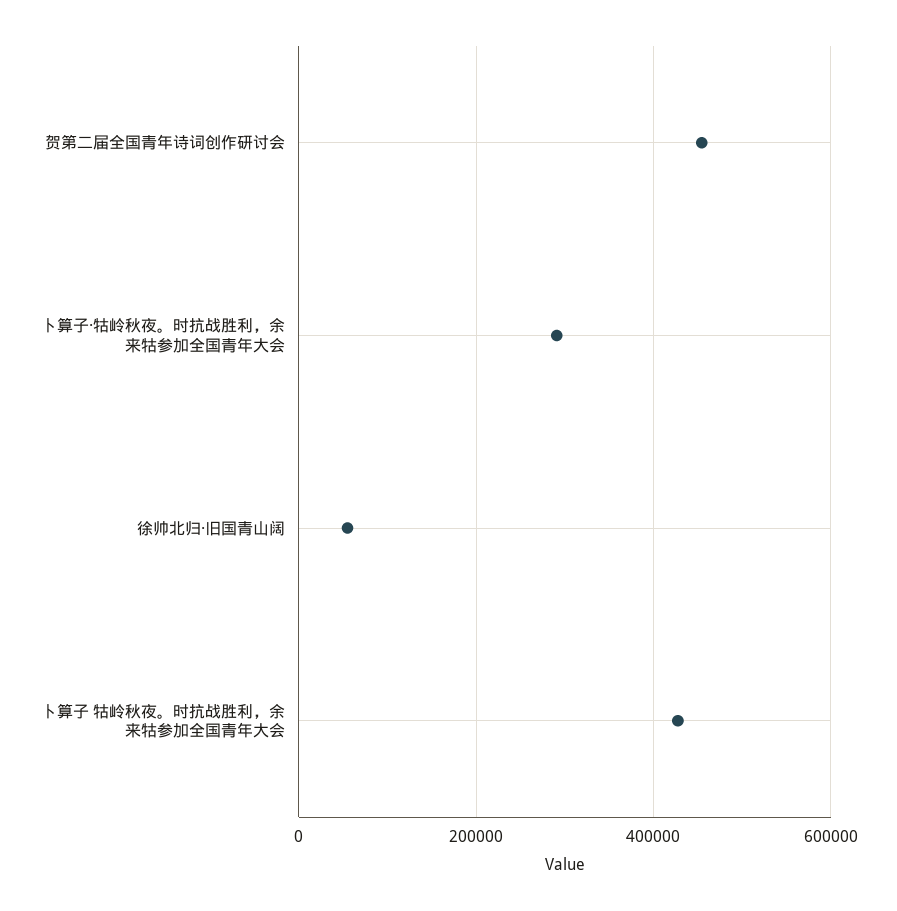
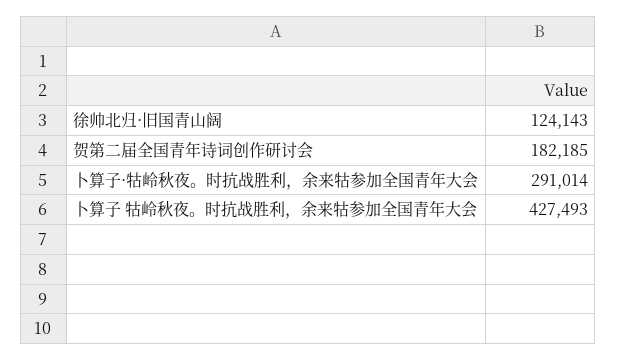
贺第二届全国青年诗词创作研讨会: 460000 -> 182185
徐帅北归·旧国青山阔: 60000 -> 124143

